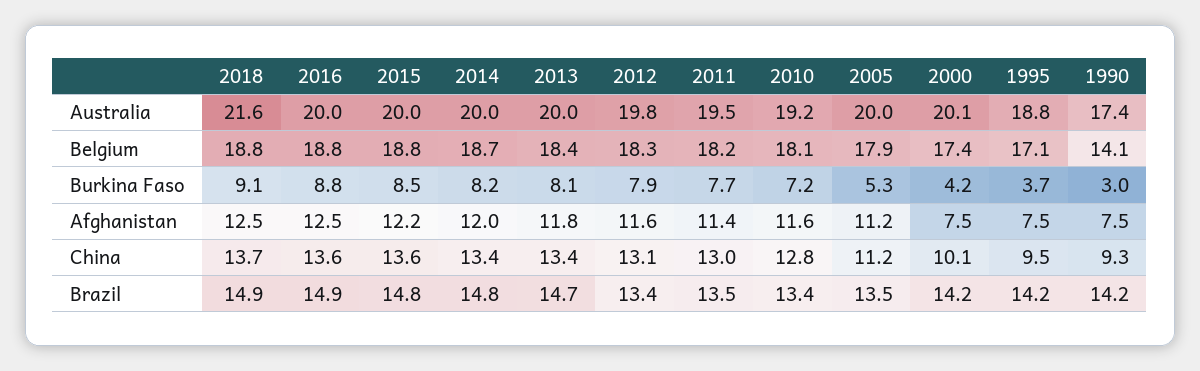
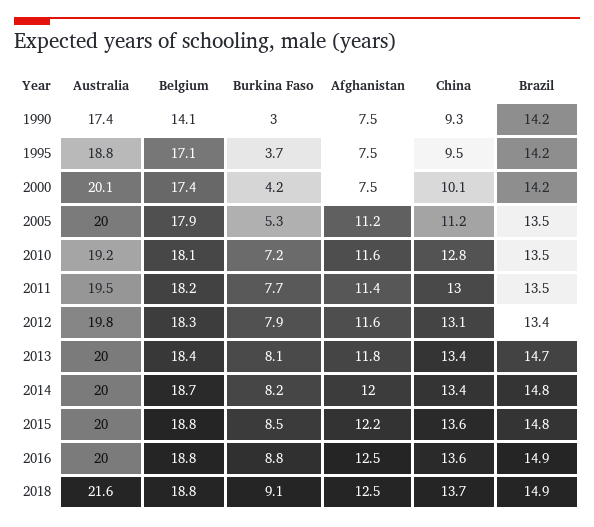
2010, Brazil: 13.4 -> 13.5

